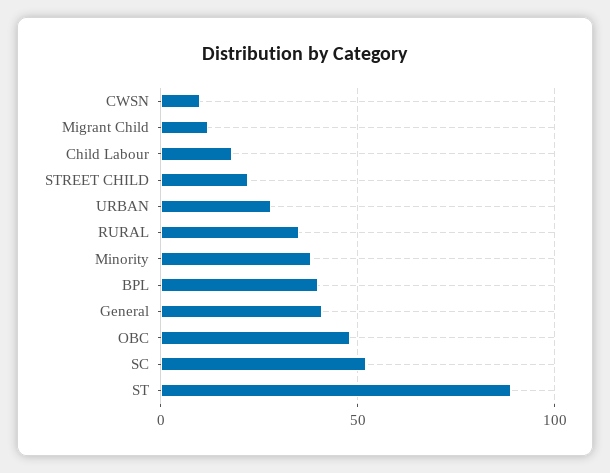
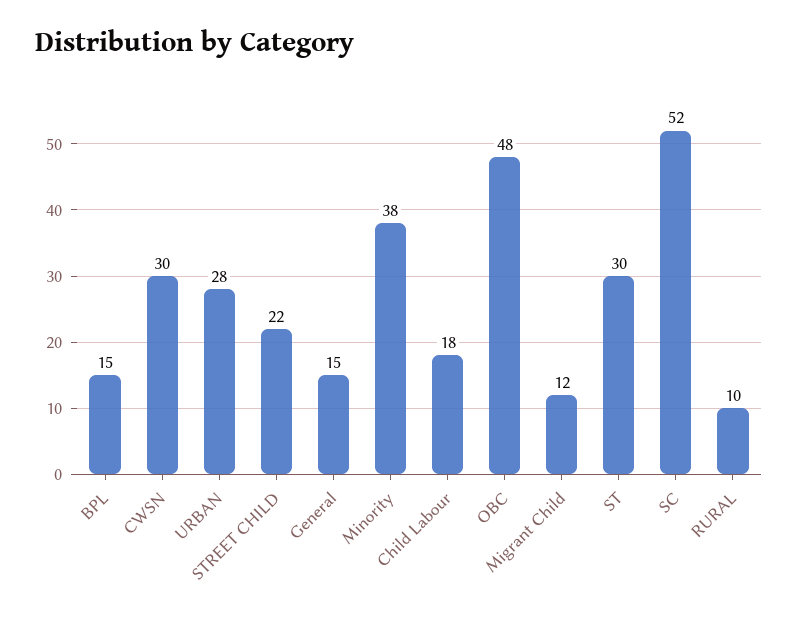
CWSN: 10 -> 30
RURAL: 35 -> 10
BPL: 40 -> 15
General: 40 -> 15
ST: 90 -> 30

